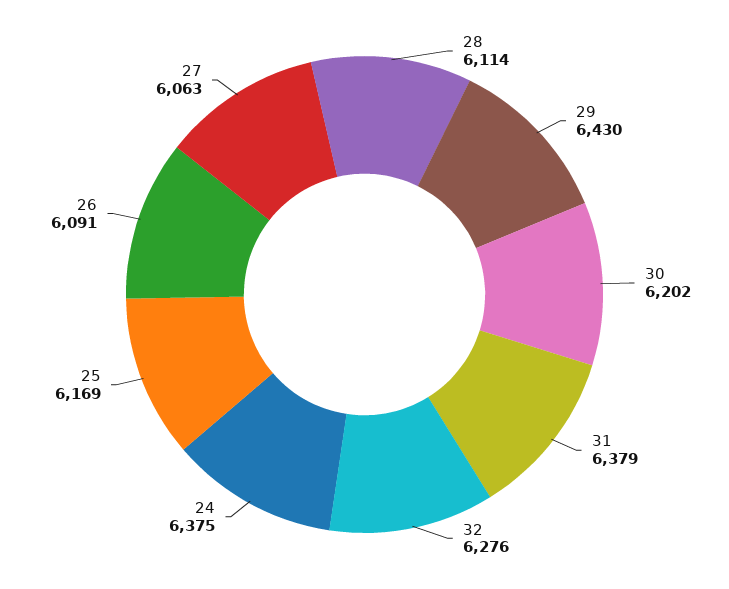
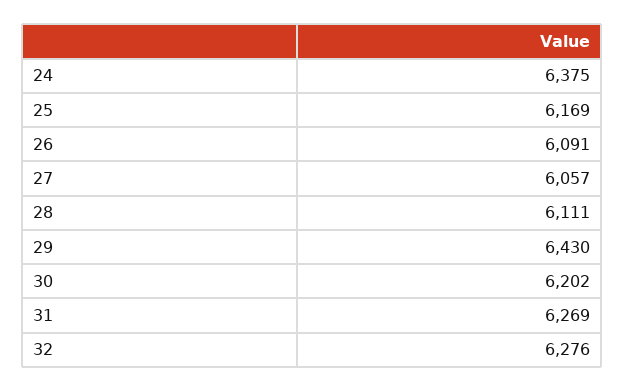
28: 6114 -> 6111
31: 6379 -> 6269
27: 6063 -> 6057

